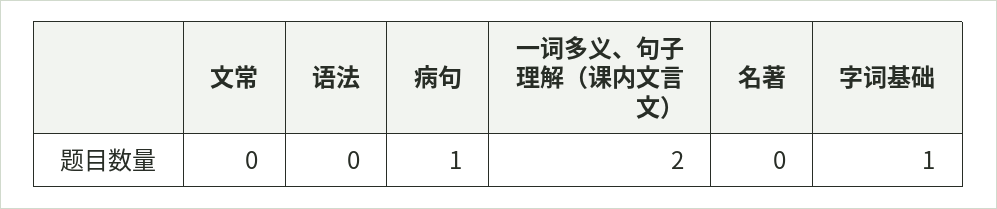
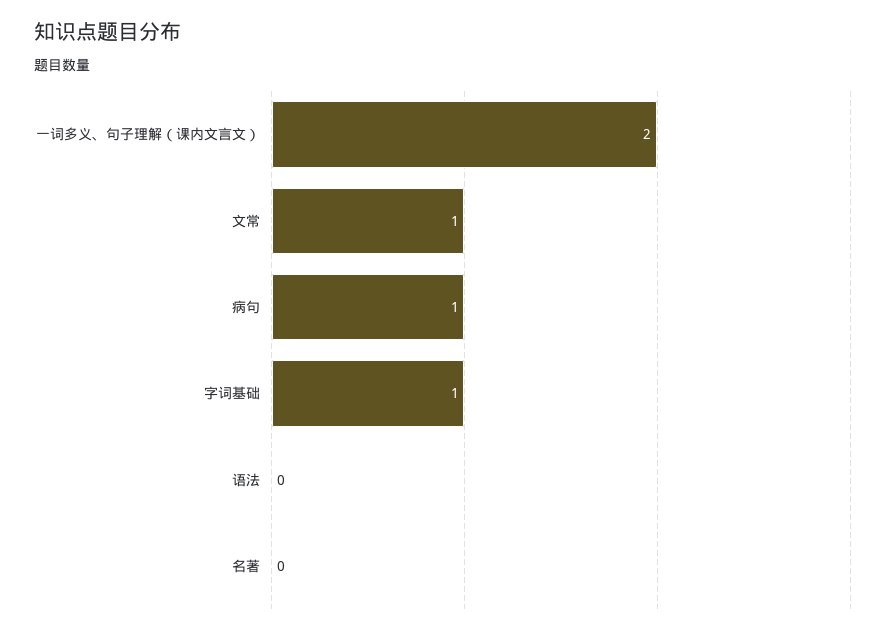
文常: 0 -> 1

